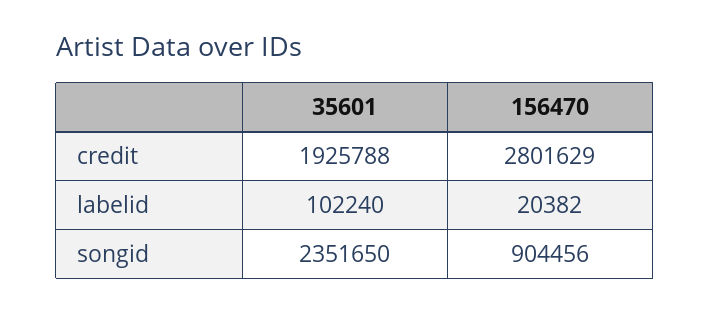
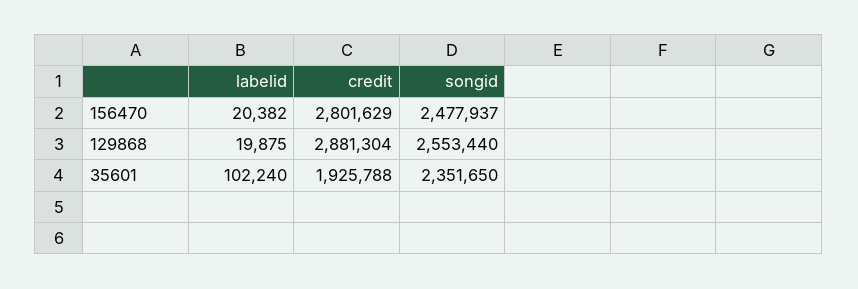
156470, songid: 904456 -> 2477937
129868, labelid: none -> 19875
129868, credit: none -> 2881304
129868, songid: none -> 2553440

